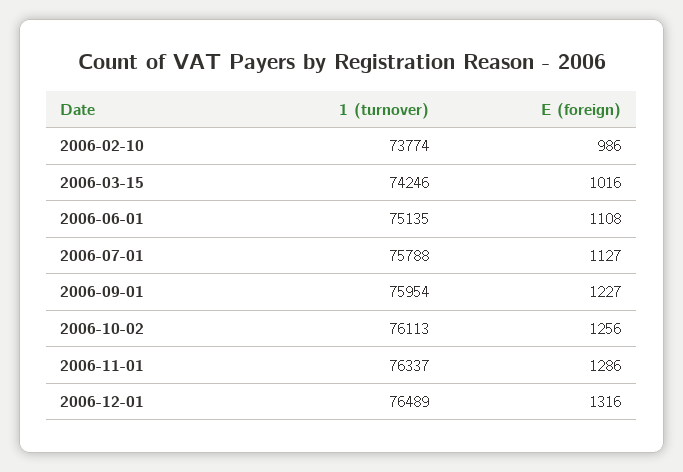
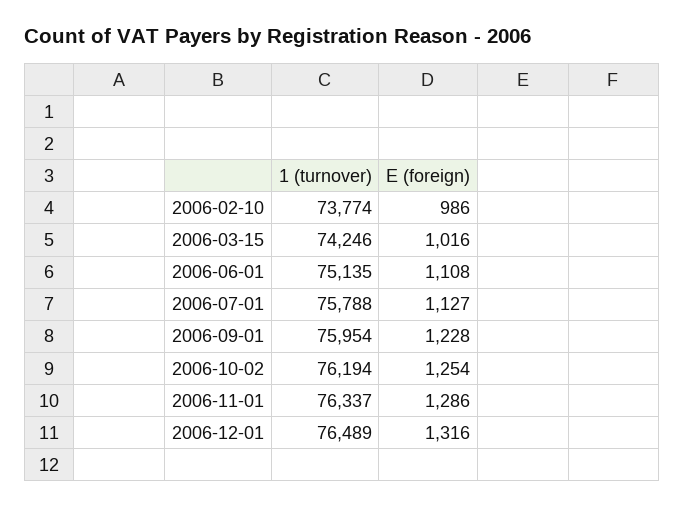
E (foreign), 2006-09-01: 1227 -> 1228
1 (turnover), 2006-10-02: 76113 -> 76194
E (foreign), 2006-10-02: 1256 -> 1254

